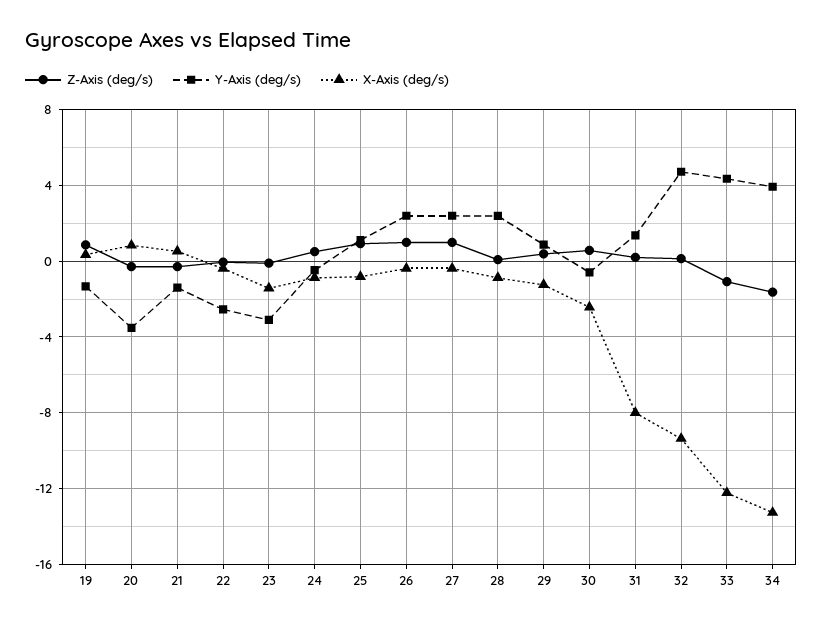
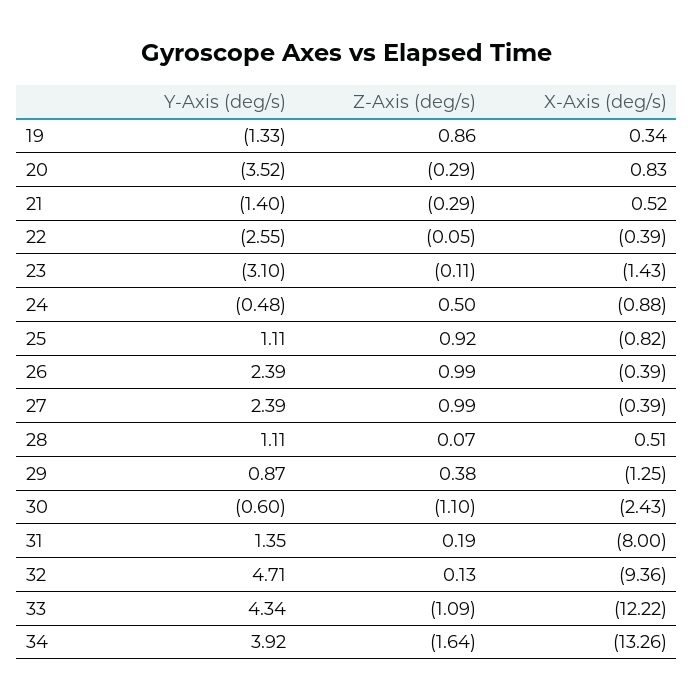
Y-Axis (deg/s), 28: 2.5 -> 1.11
X-Axis (deg/s), 28: -1 -> 0.51
Z-Axis (deg/s), 30: 0.5 -> -1.1

